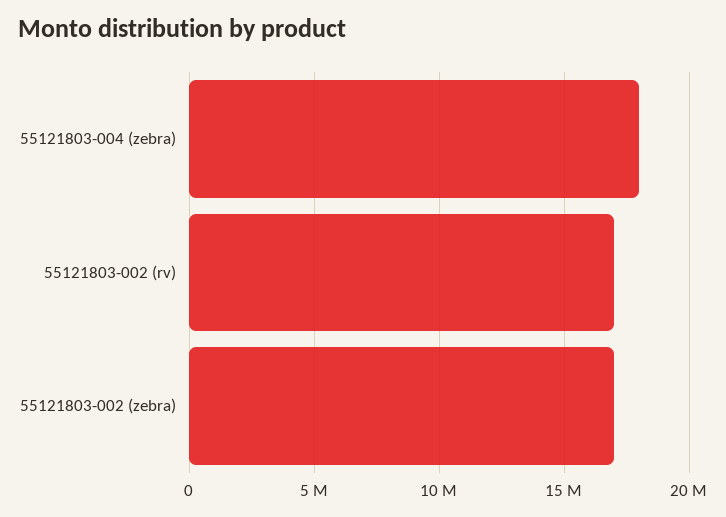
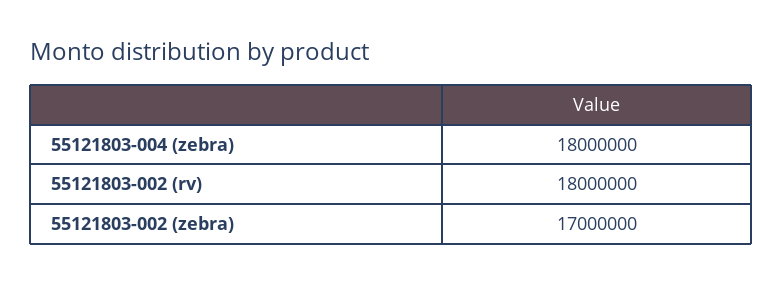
55121803-002 (rv): 17000000 -> 18000000

